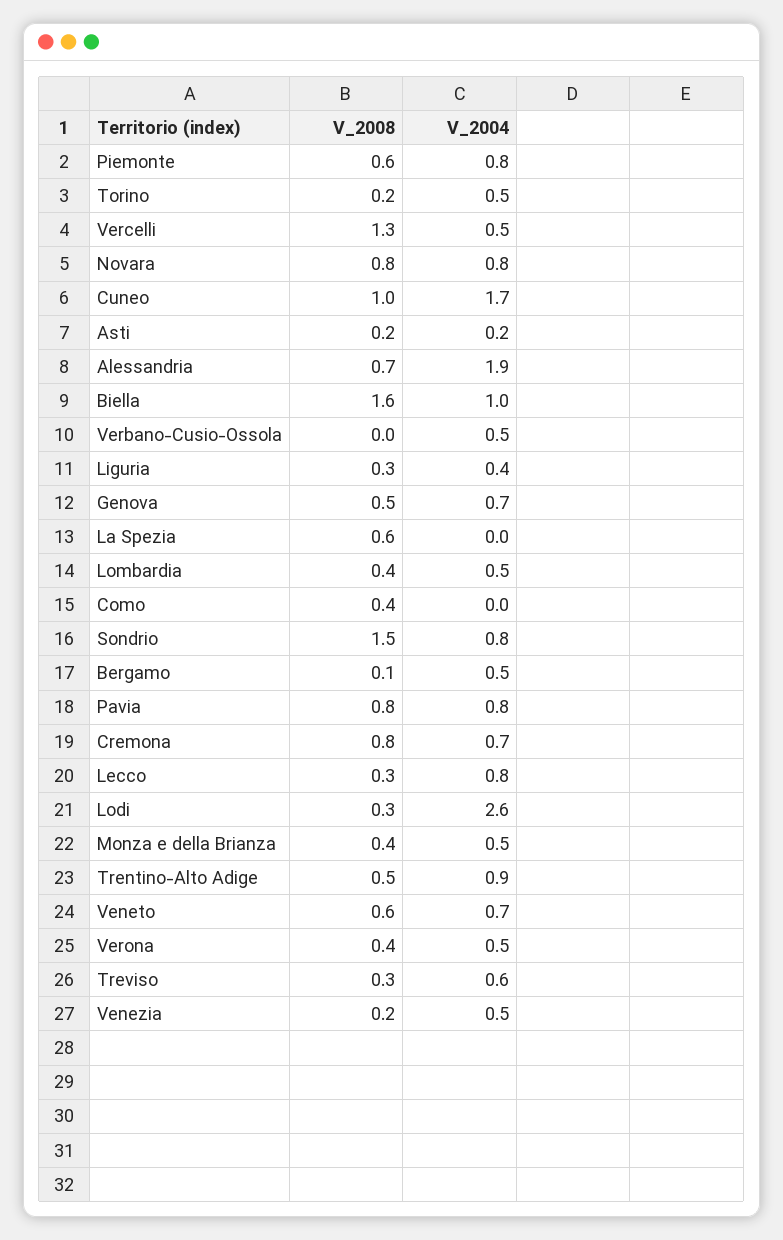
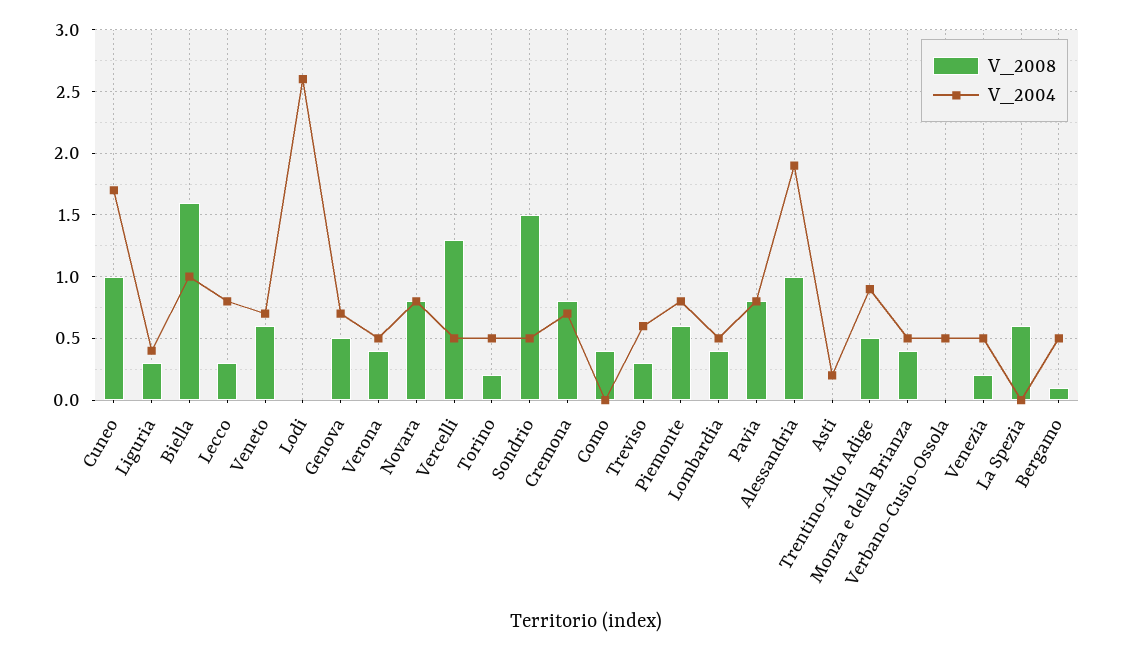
V_2008, Asti: 0.2 -> 0
V_2008, Alessandria: 0.7 -> 1
V_2004, Sondrio: 0.8 -> 0.5
V_2008, Lodi: 0.3 -> 0

